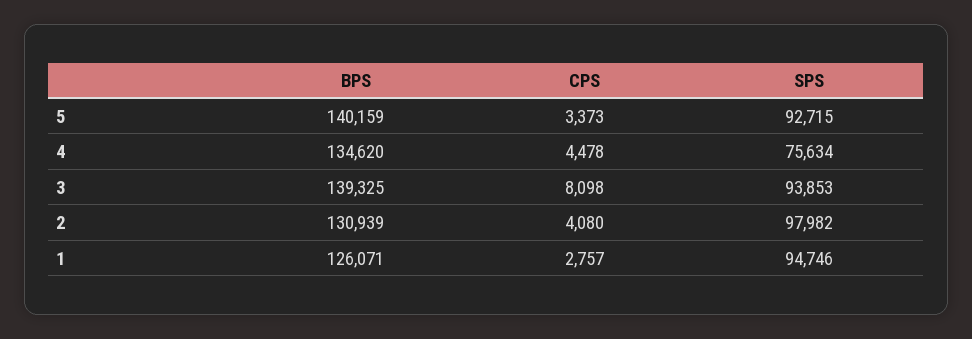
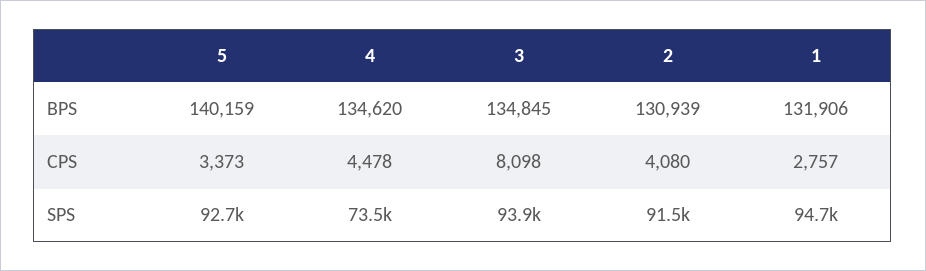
SPS, 4: 75634 -> 73500
BPS, 3: 139325 -> 134845
SPS, 2: 97982 -> 91500
BPS, 1: 126071 -> 131906

